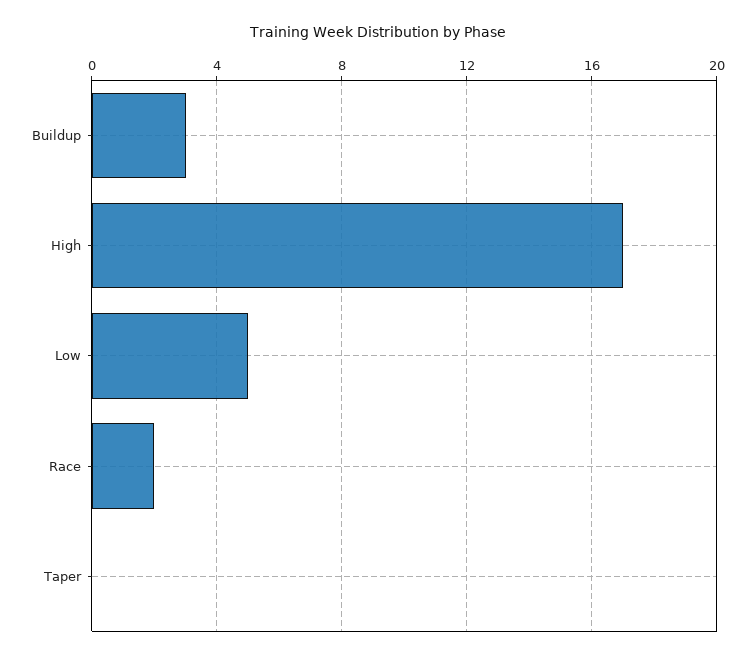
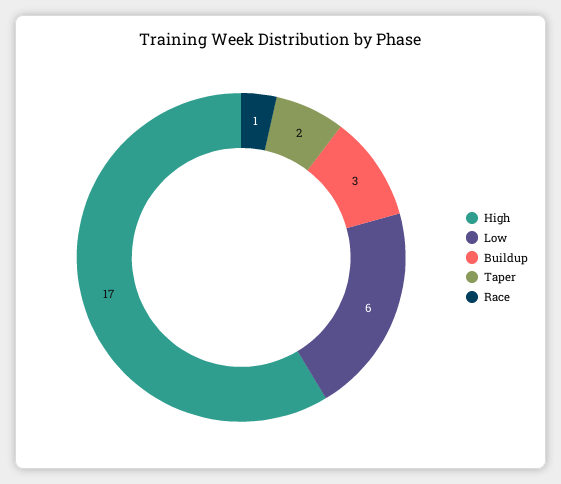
Low: 5 -> 6
Race: 2 -> 1
Taper: 0 -> 2

